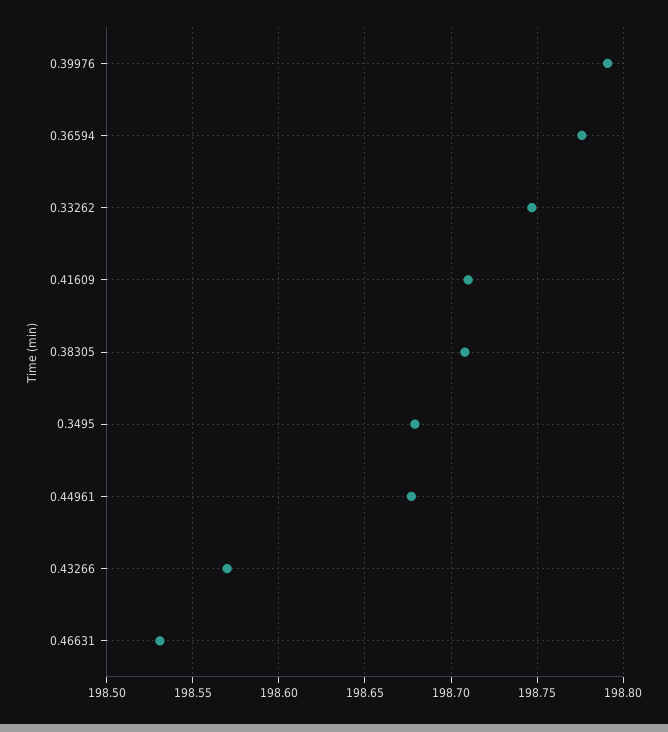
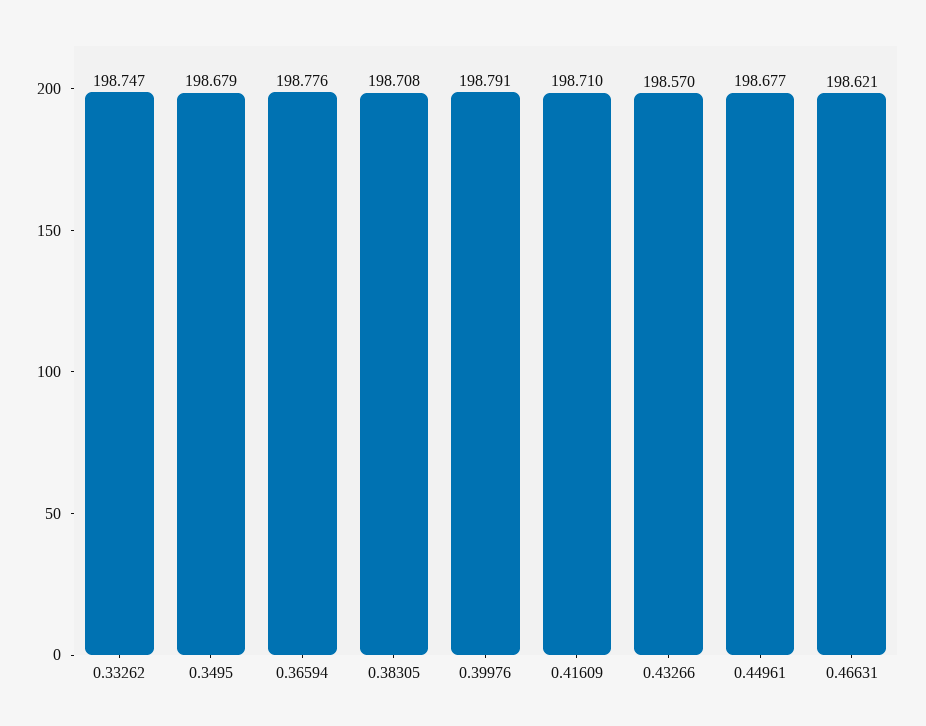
0.46631: 198.53 -> 198.621

